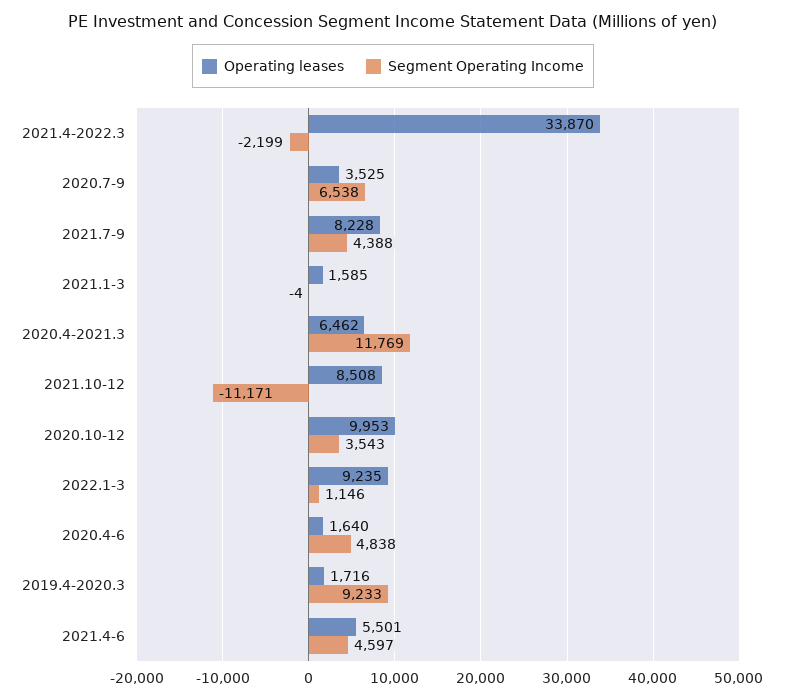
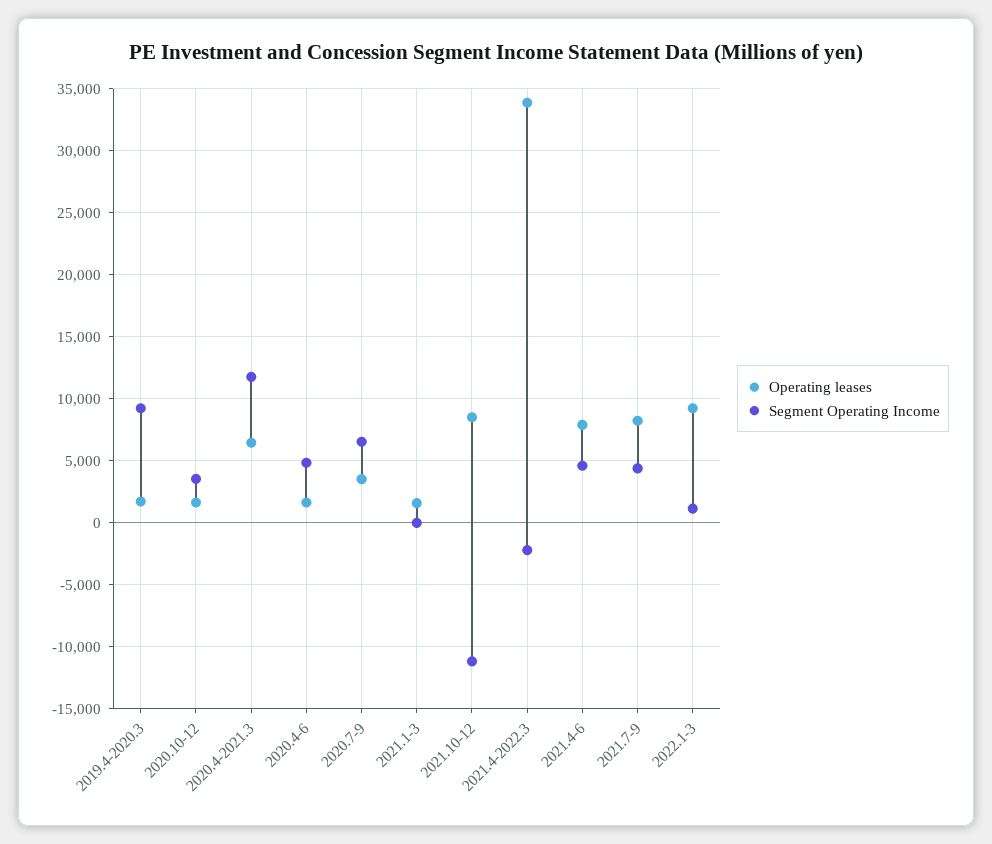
Operating leases, 2020.10-12: 9953 -> 1500
Operating leases, 2021.4-6: 5501 -> 8000

